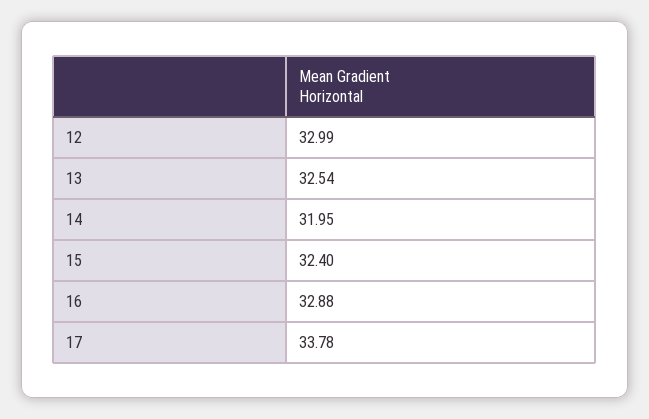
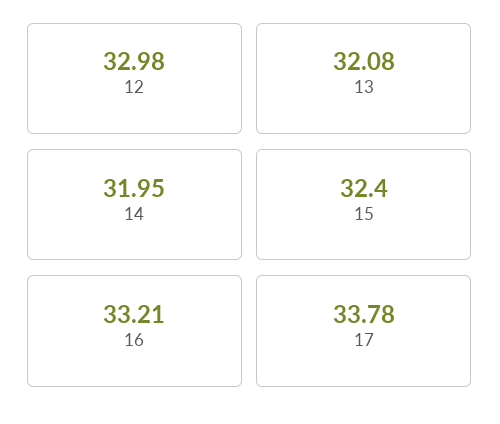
12: 32.99 -> 32.98
13: 32.54 -> 32.08
16: 32.88 -> 33.21

